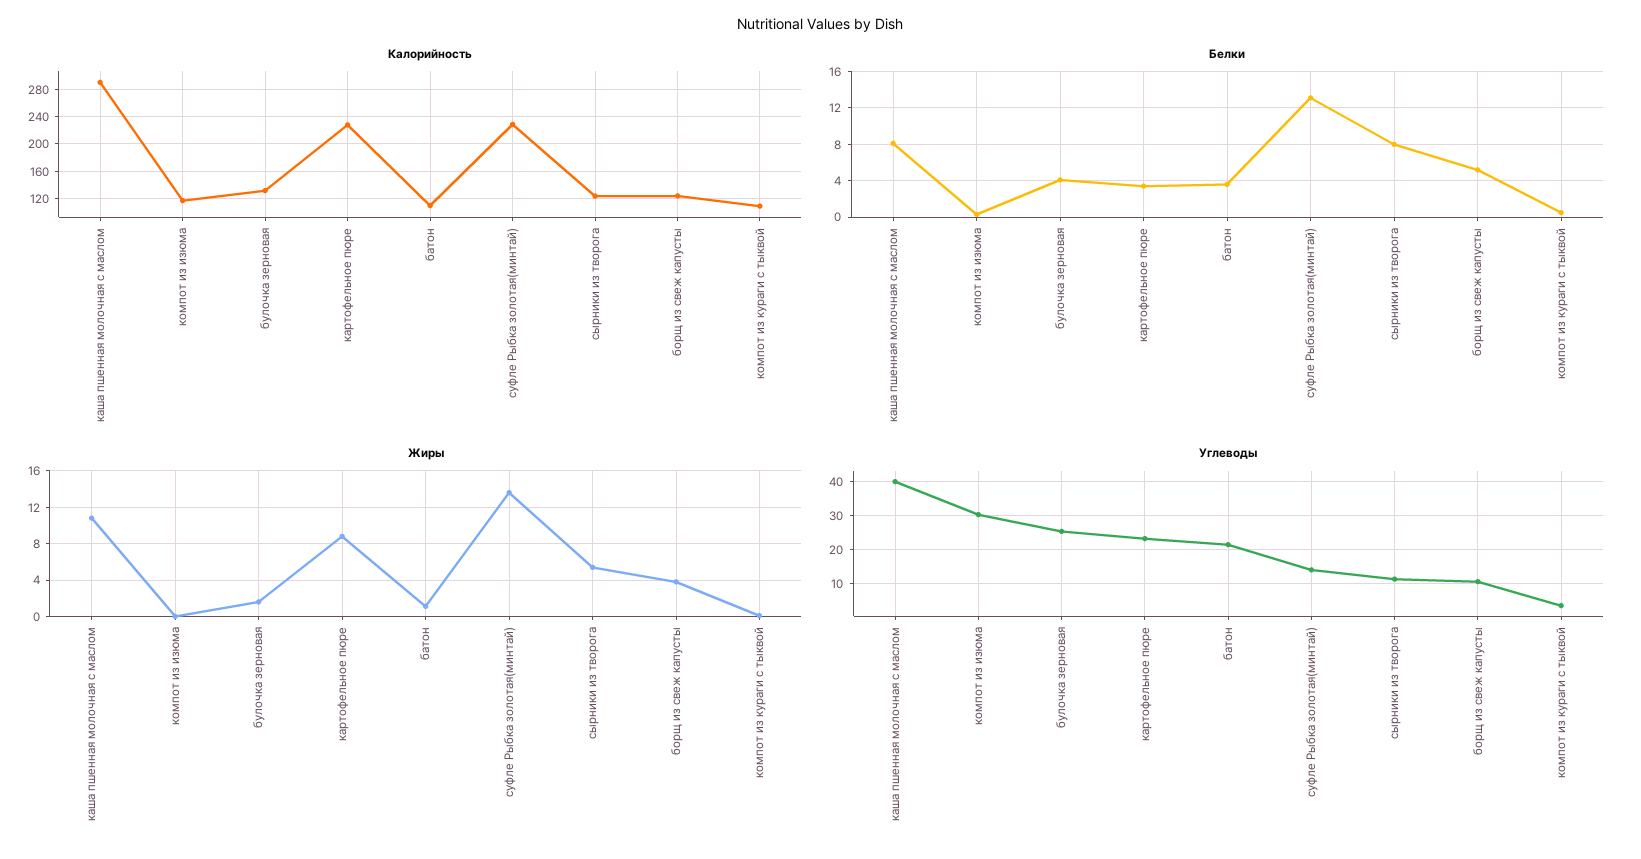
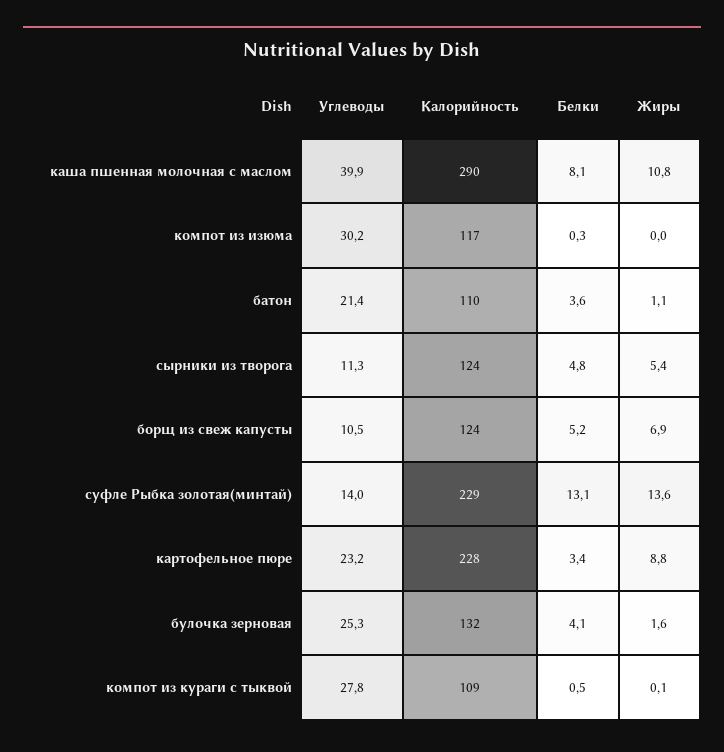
Белки, сырники из творога: 8 -> 4.8
Жиры, борщ из свеж капусты: 4 -> 6.9
Углеводы, компот из кураги с тыквой: 4 -> 27.8

